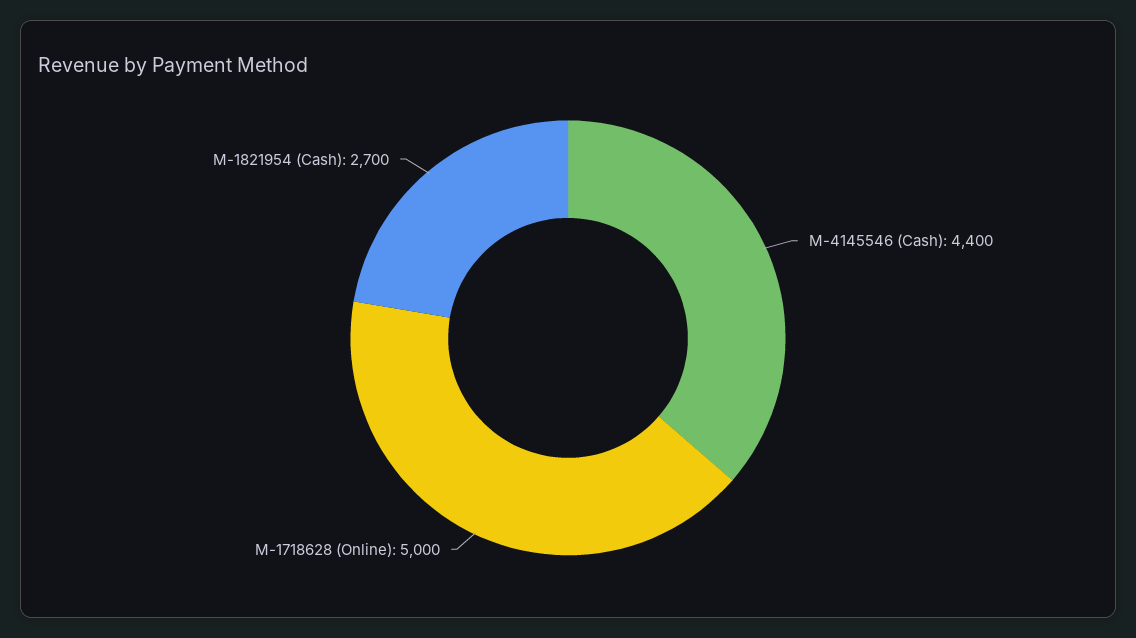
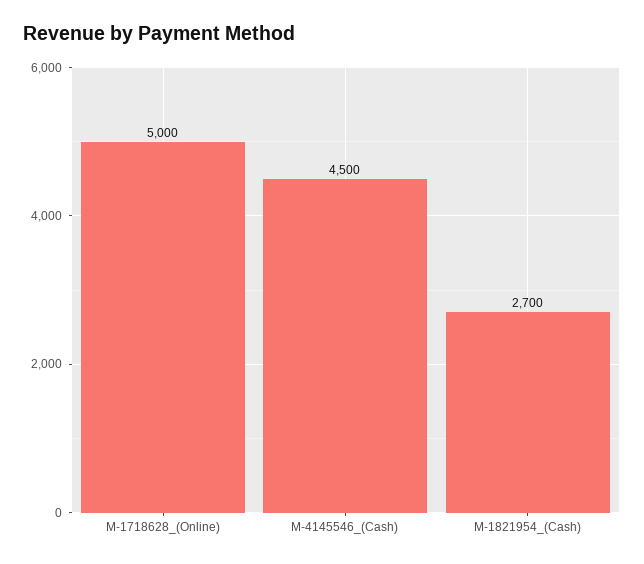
M-4145546 (Cash): 4400 -> 4500

